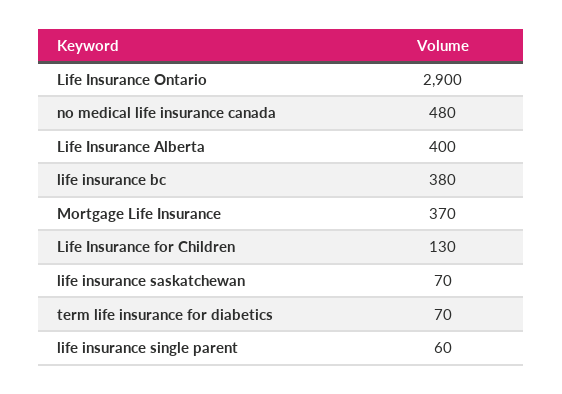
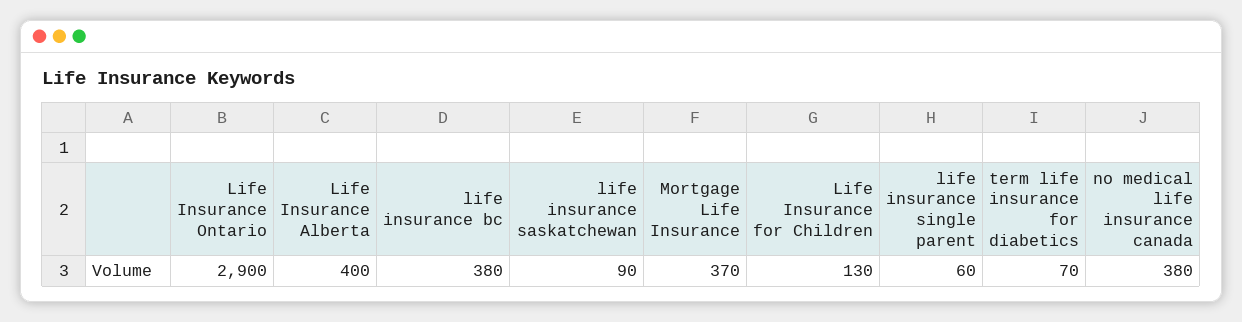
no medical life insurance canada: 480 -> 380
life insurance saskatchewan: 70 -> 90

